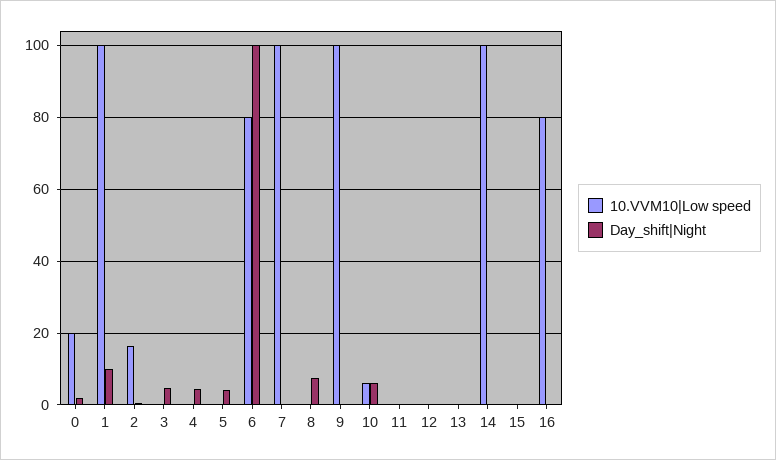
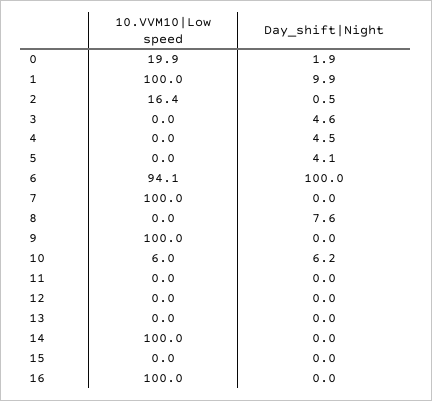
10.VVM10|Low speed, 6: 80 -> 94.1
10.VVM10|Low speed, 16: 80 -> 100

